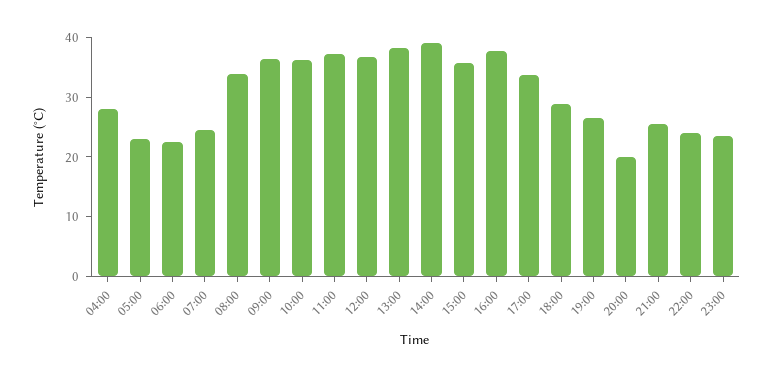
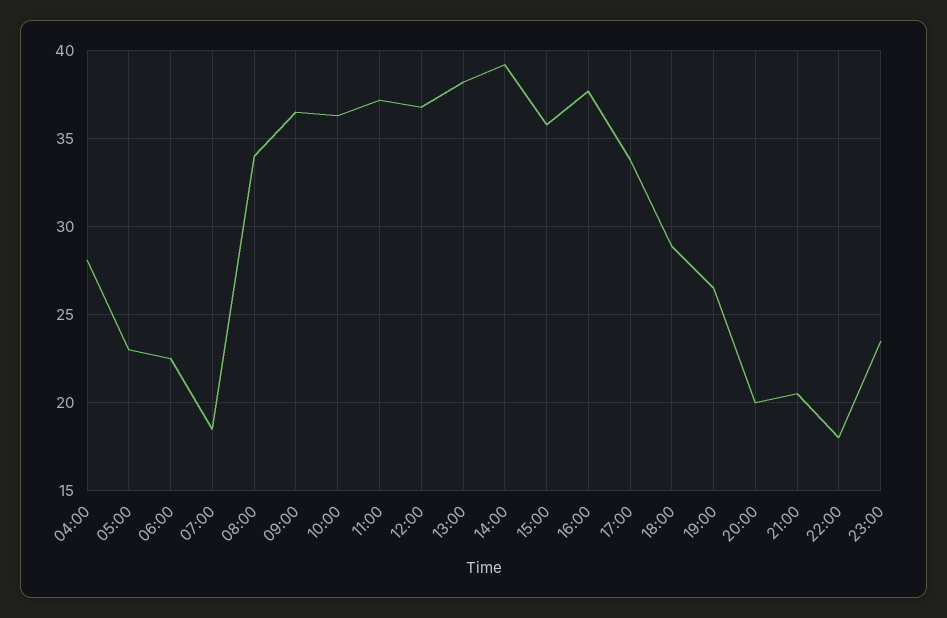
07:00: 24 -> 18.5
21:00: 26 -> 20.5
22:00: 24 -> 18

